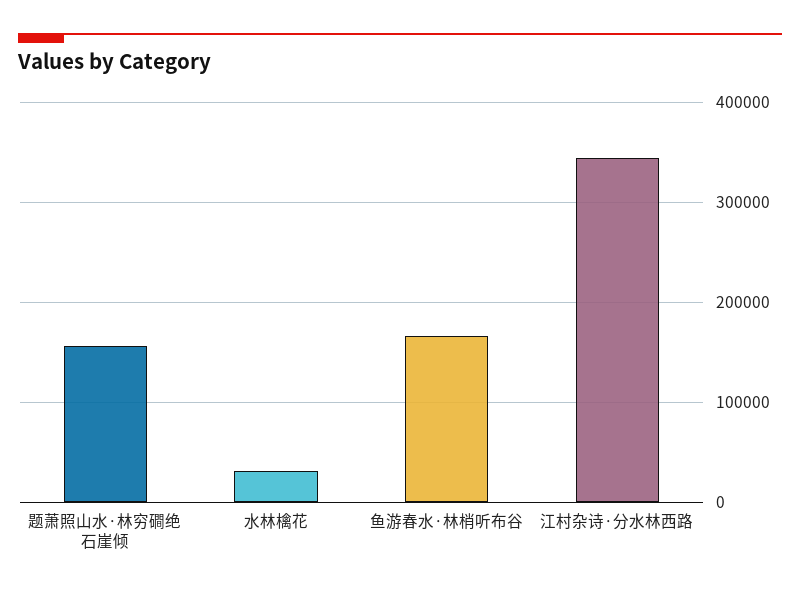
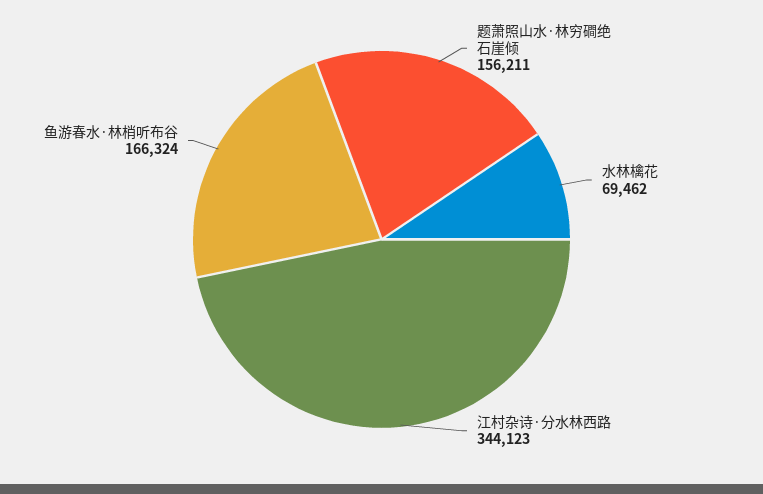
水林檎花: 30000 -> 69462

